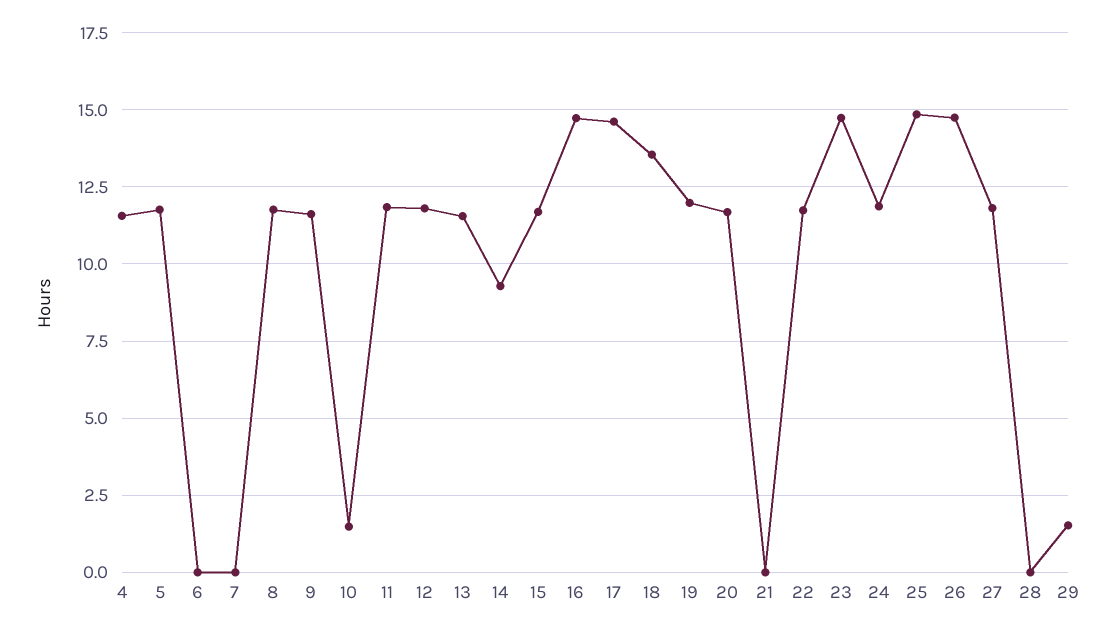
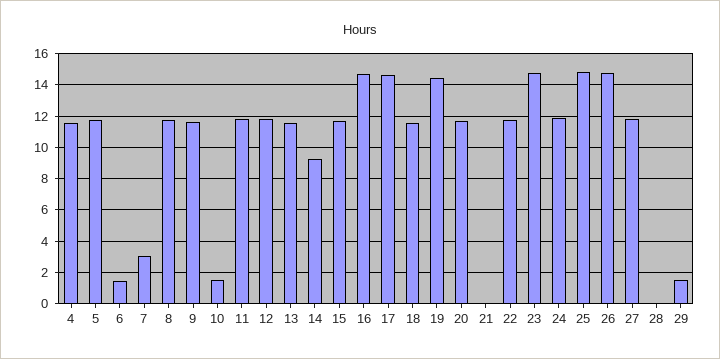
6: 0 -> 1.5
7: 0 -> 3
18: 13.5 -> 11.5
19: 12 -> 14.5

